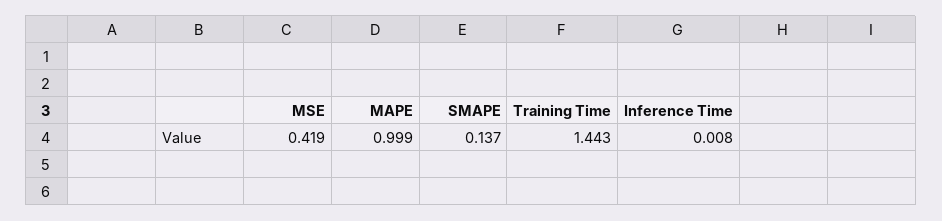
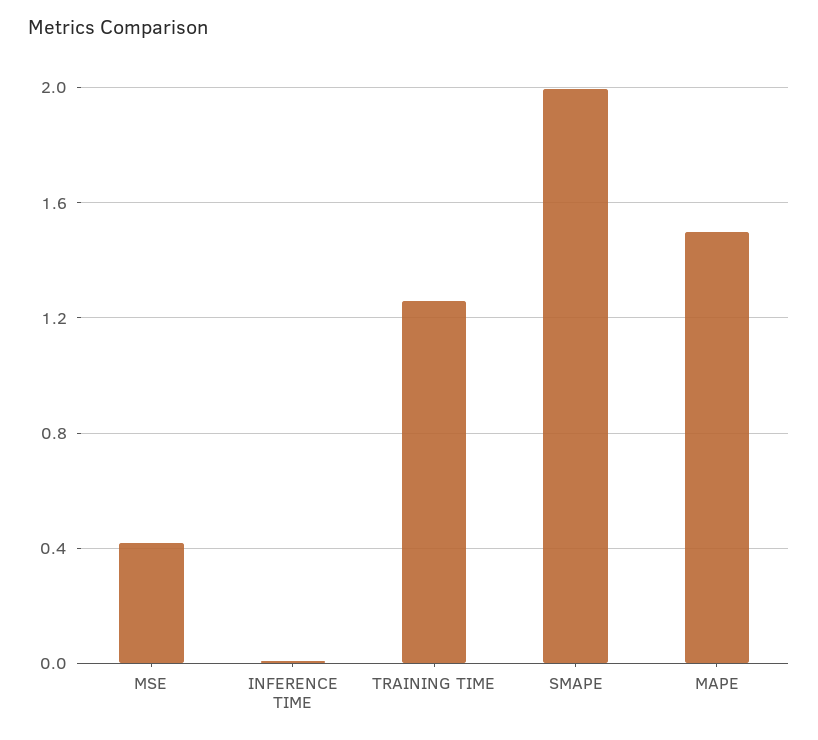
MAPE: 0.999 -> 1.5
SMAPE: 0.137 -> 2
Training Time: 1.443 -> 1.25

